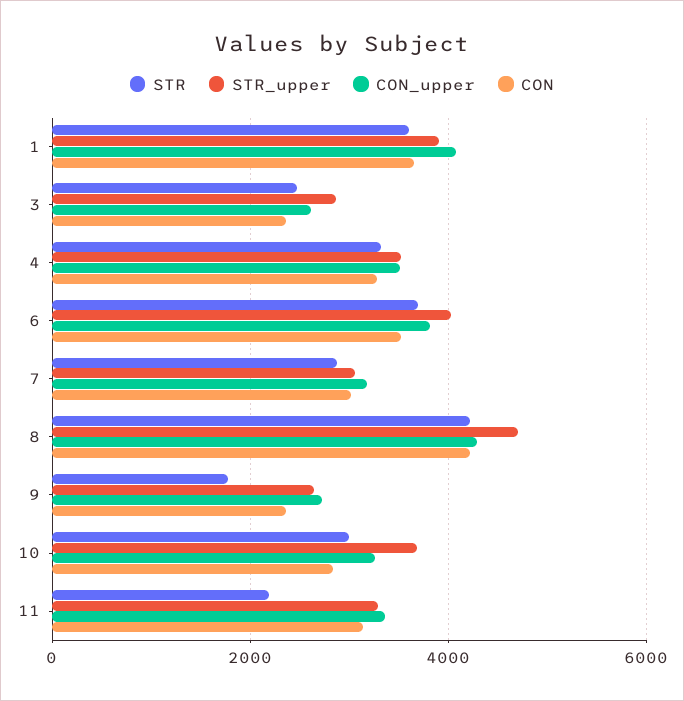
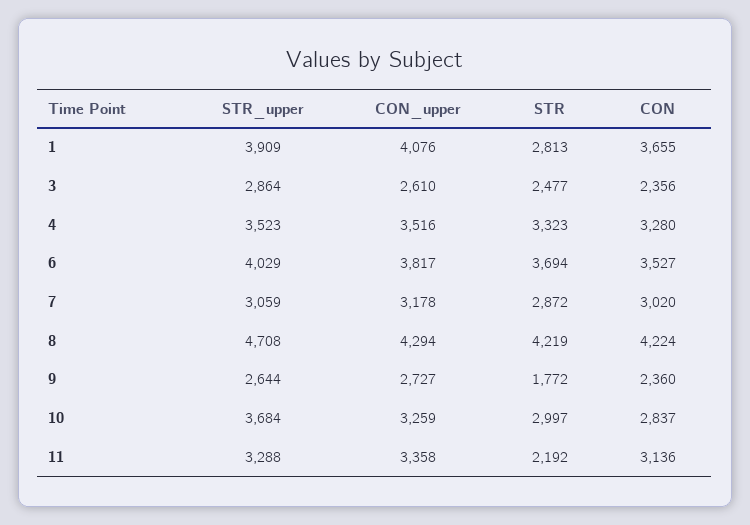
STR, 1: 3600 -> 2813

